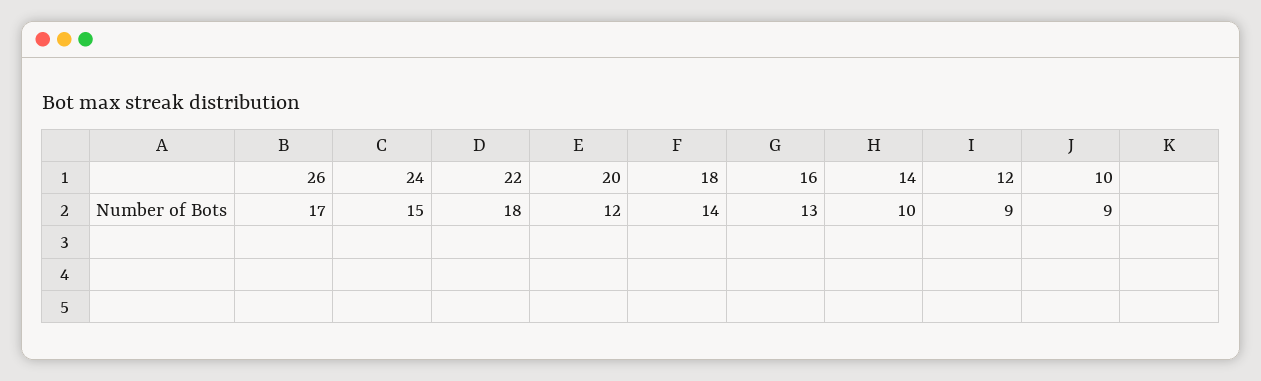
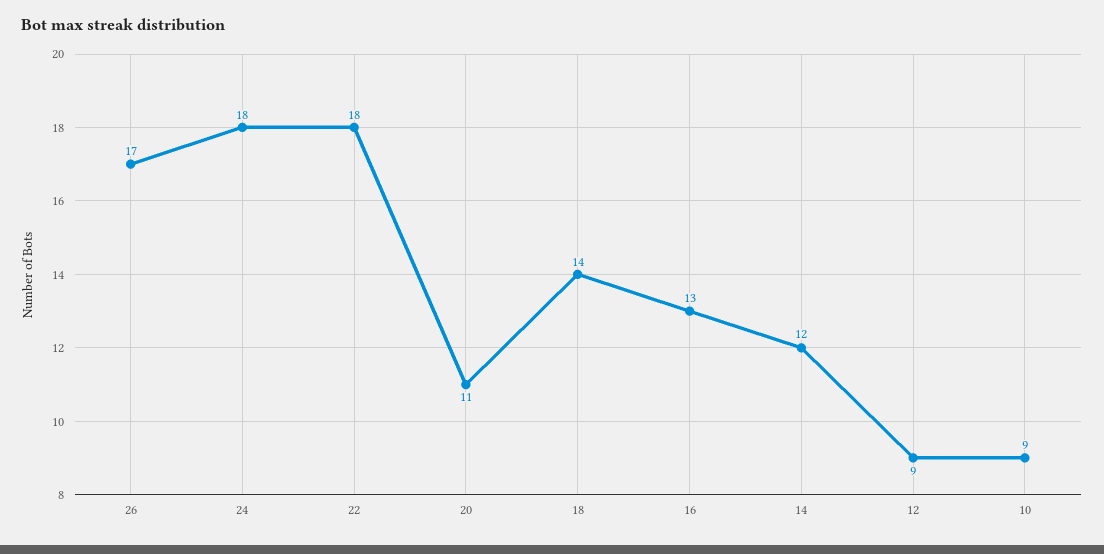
24: 15 -> 18
20: 12 -> 11
14: 10 -> 12

